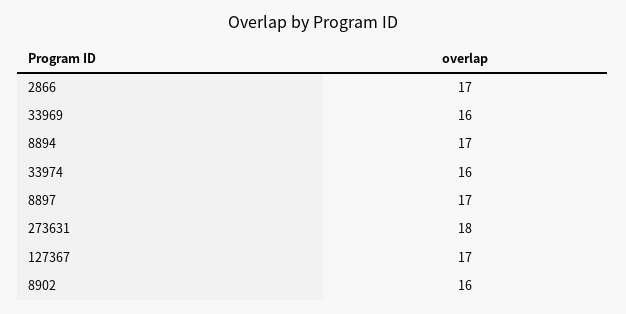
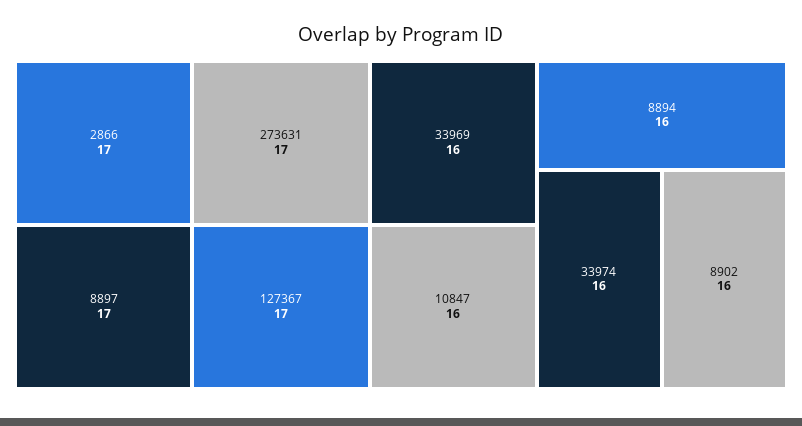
8894: 17 -> 16
273631: 18 -> 17
10847: none -> 16

